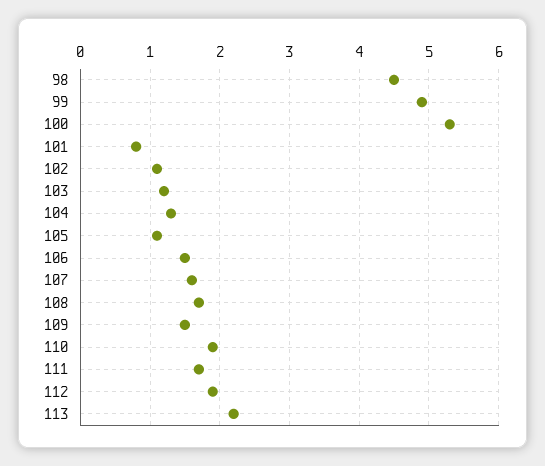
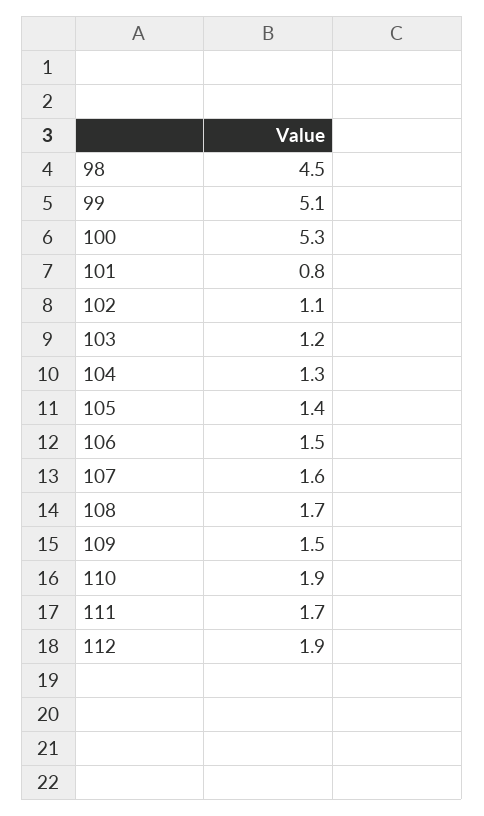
99: 4.9 -> 5.1
105: 1.1 -> 1.4
113: 2.2 -> none

